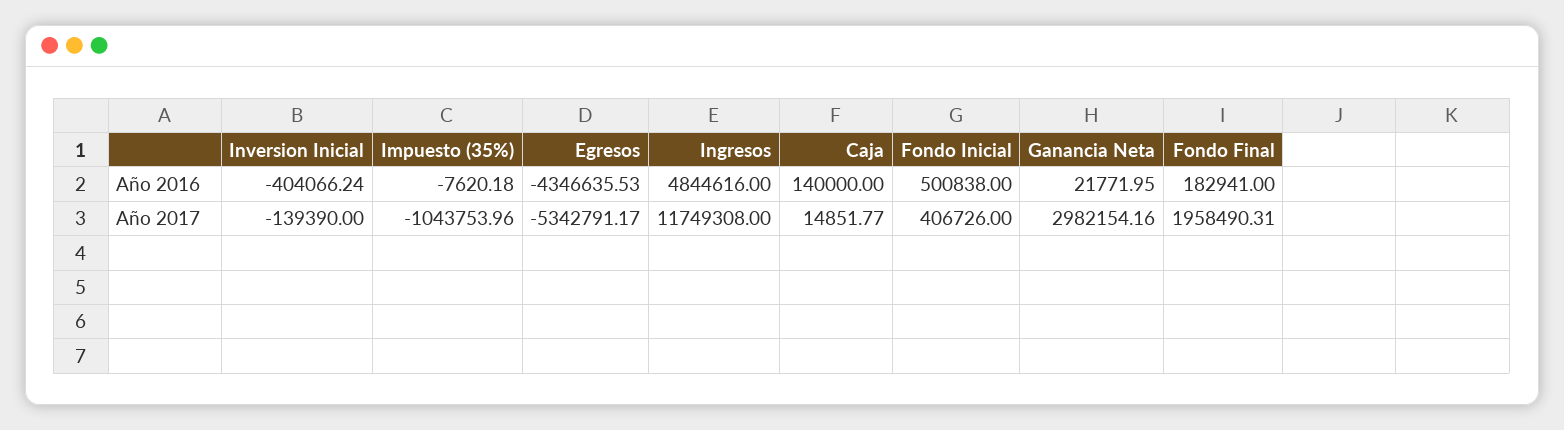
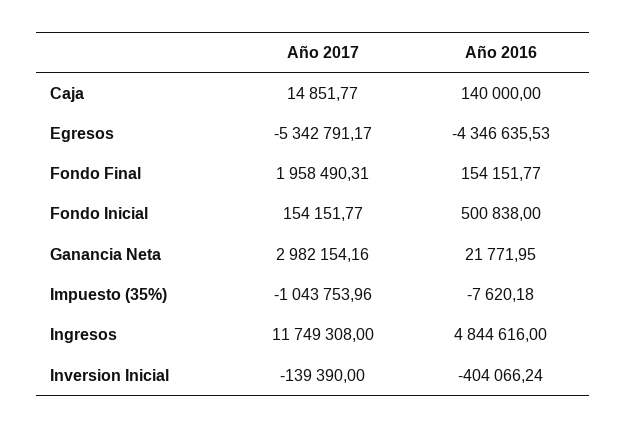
Fondo Final, Año 2016: 182941 -> 154151.77
Fondo Inicial, Año 2017: 406726 -> 154151.77

